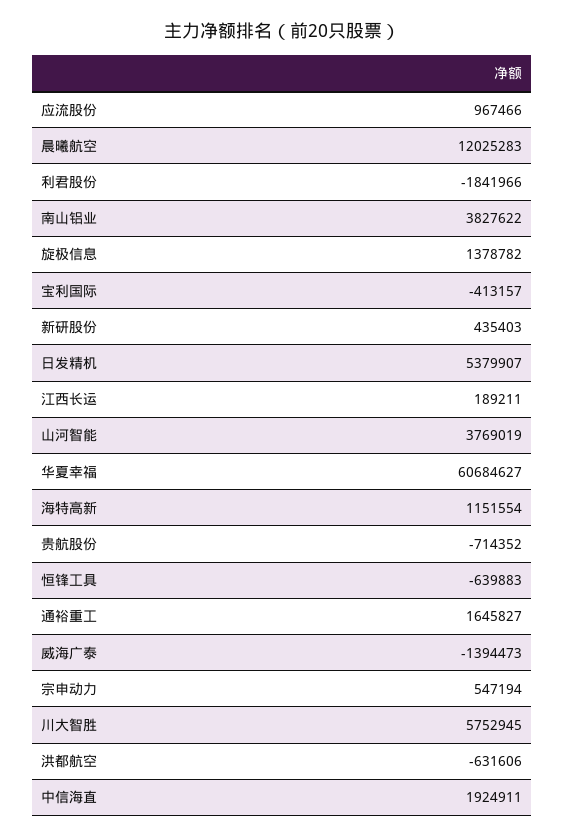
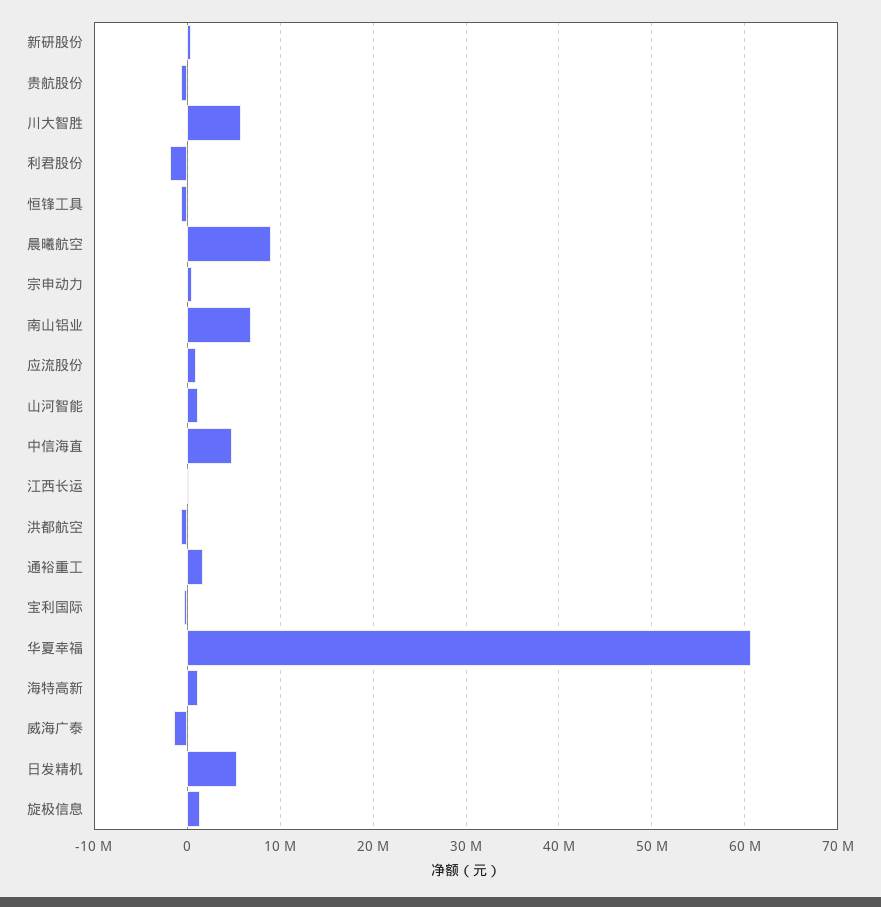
晨曦航空: 12025283 -> 9000000
南山铝业: 3827622 -> 7000000
山河智能: 3769019 -> 1000000
中信海直: 1924911 -> 5000000

